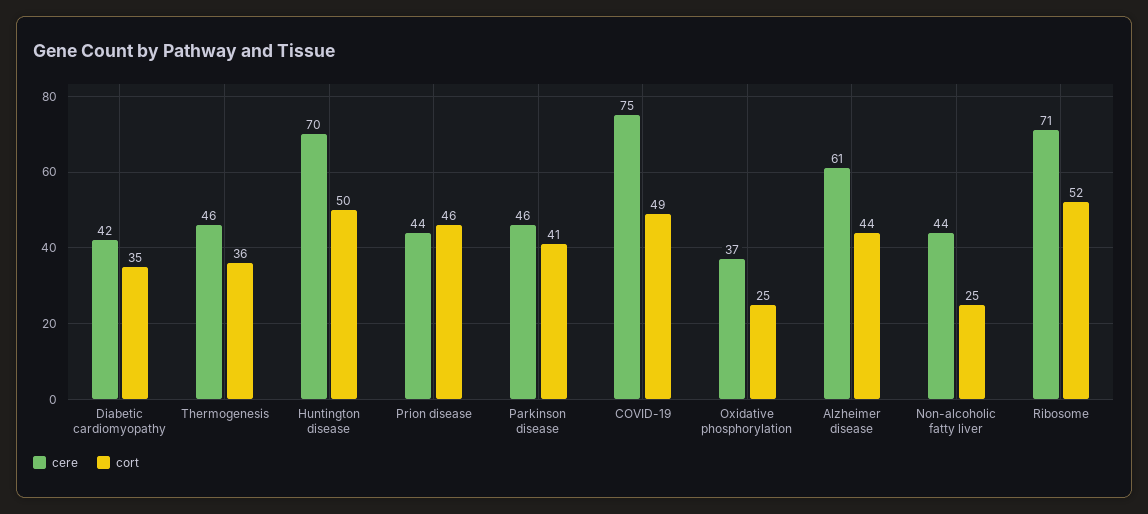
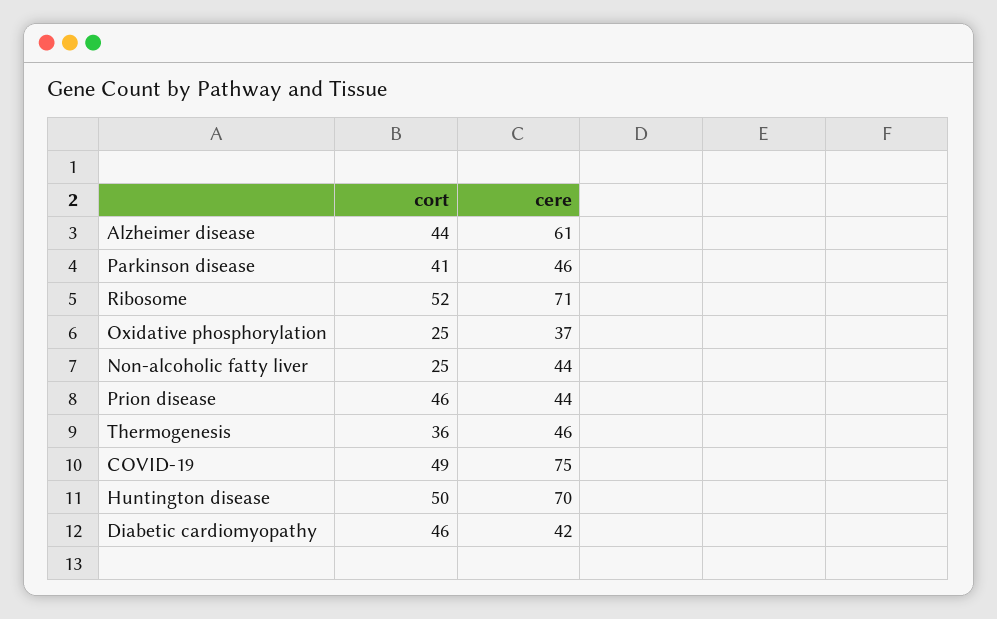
cort, Diabetic cardiomyopathy: 35 -> 46

